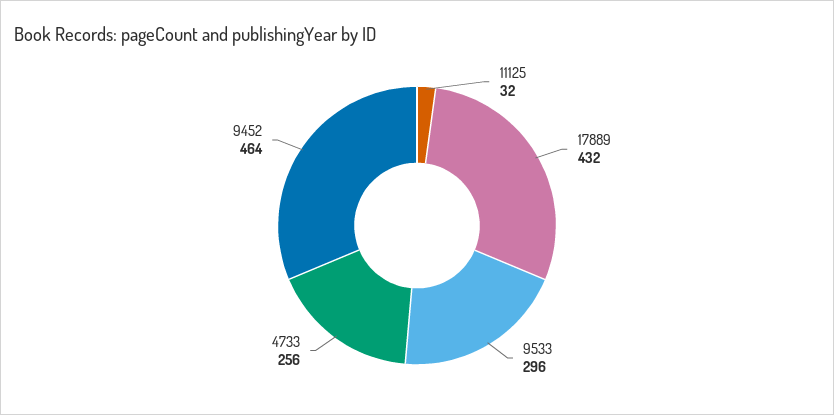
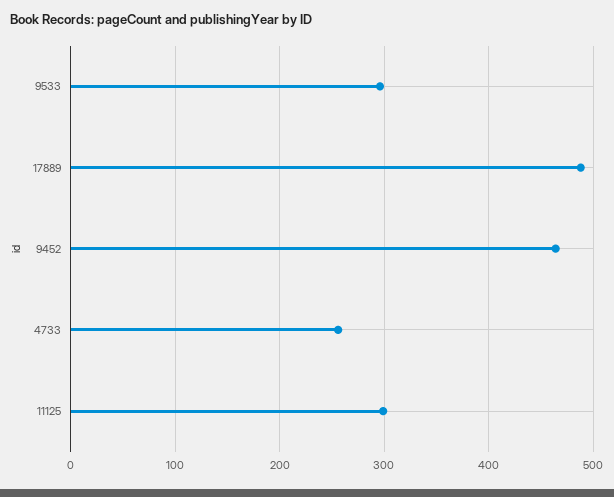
11125: 32 -> 300
17889: 432 -> 490

